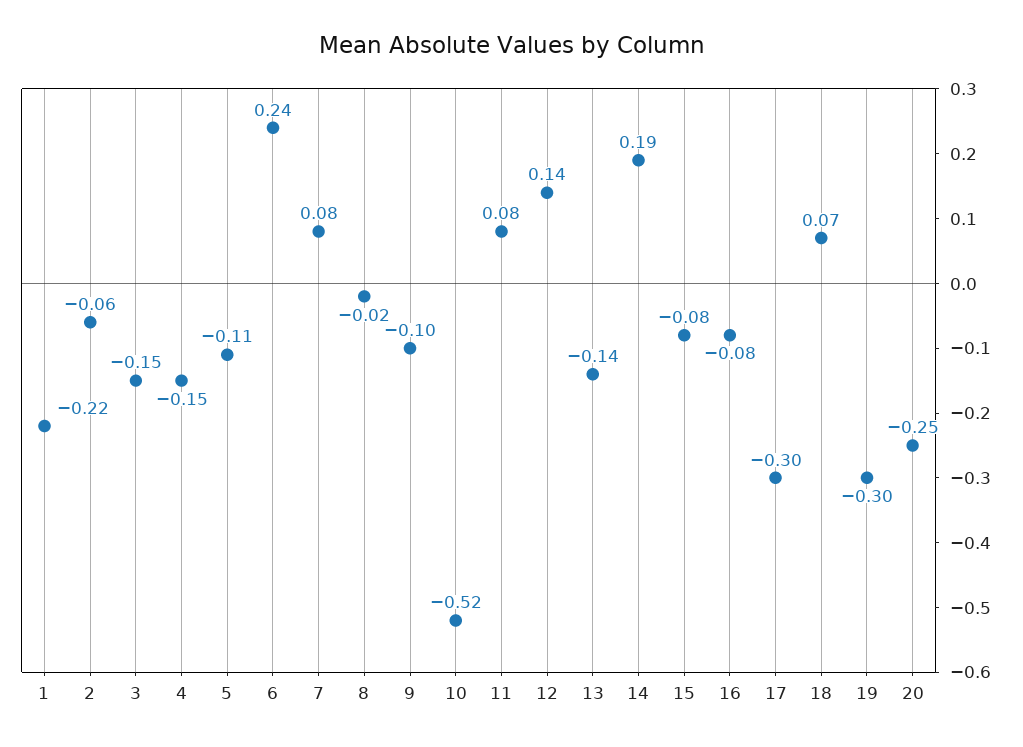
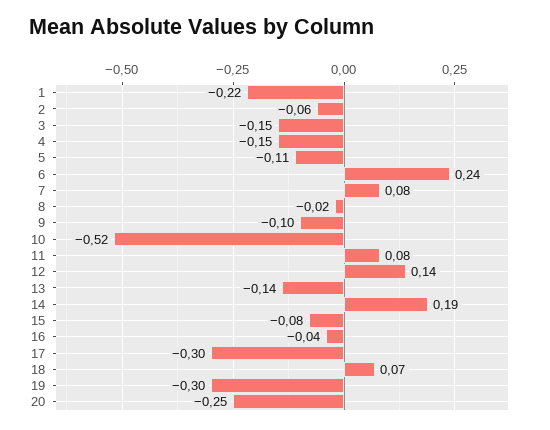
16: -0.08 -> -0.04

